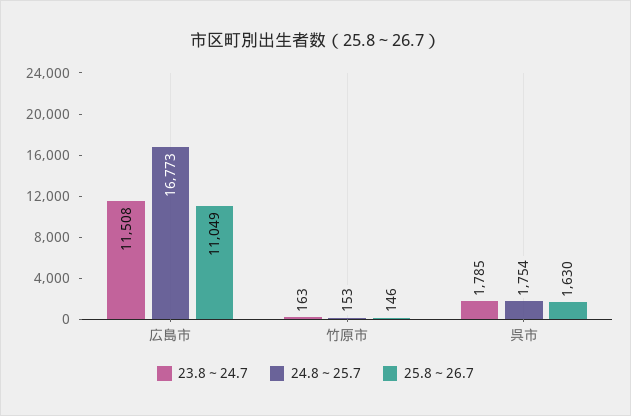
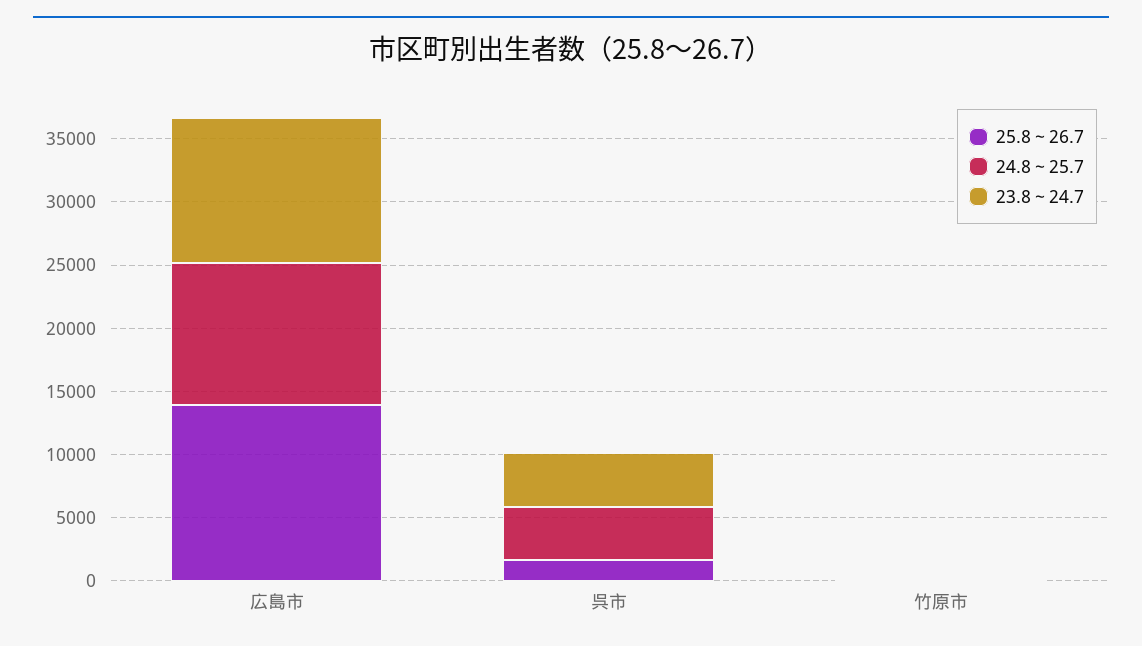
24.8～25.7, 広島市: 16773 -> 11000
25.8～26.7, 広島市: 11049 -> 14000
23.8～24.7, 呉市: 1785 -> 4000
24.8～25.7, 呉市: 1754 -> 4000

